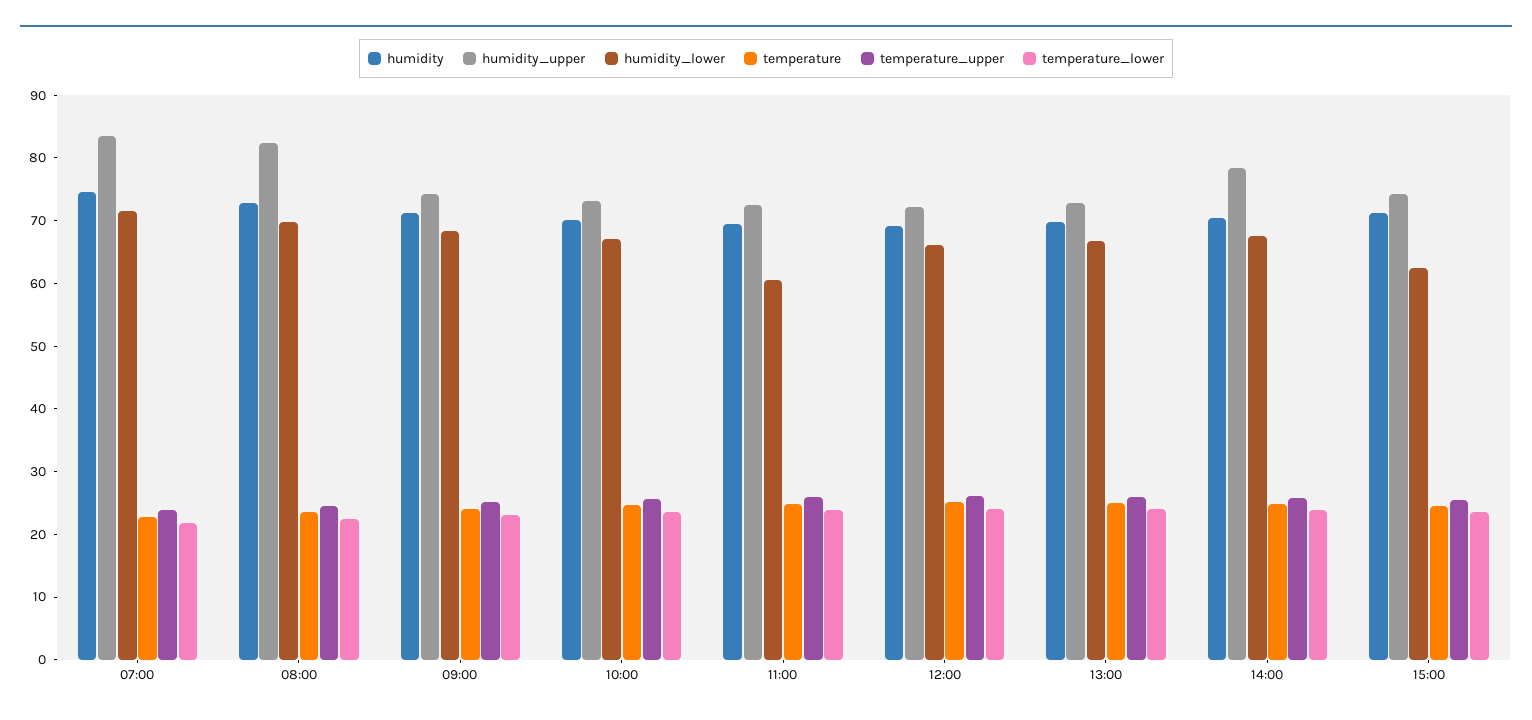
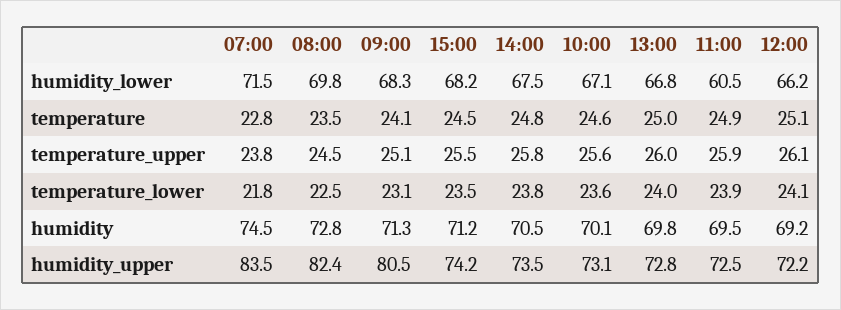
humidity_upper, 09:00: 74 -> 80.5
humidity_upper, 14:00: 78 -> 73.5
humidity_lower, 15:00: 62 -> 68.2

